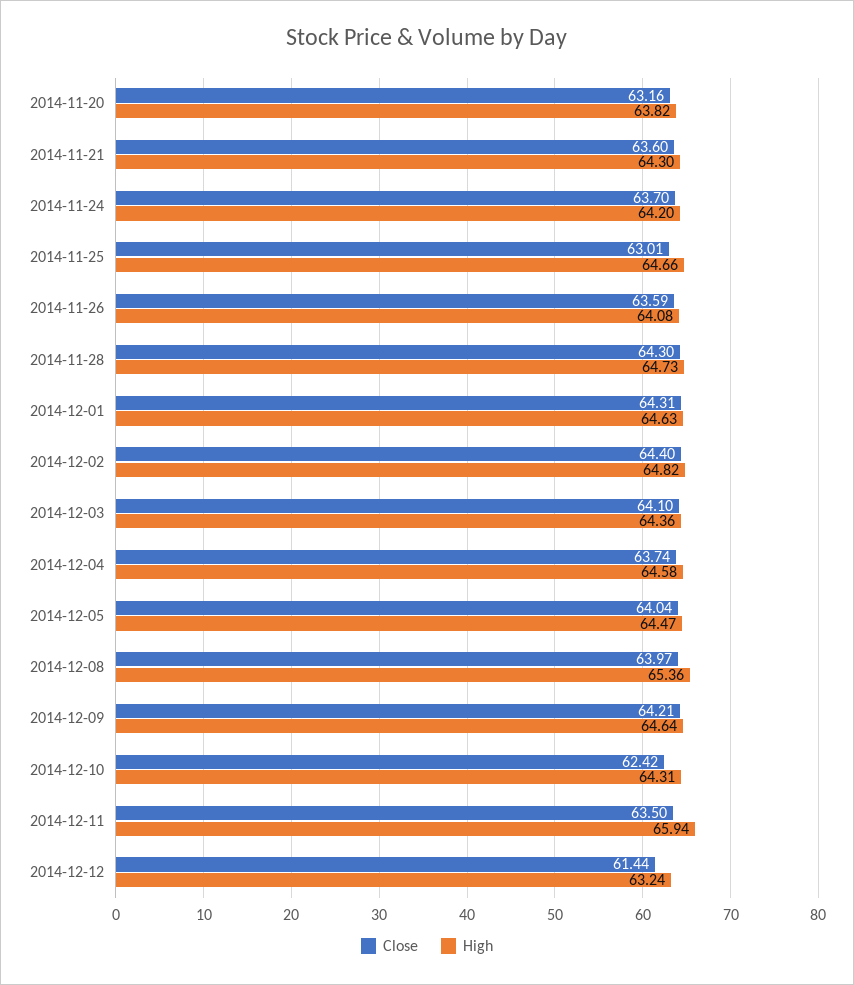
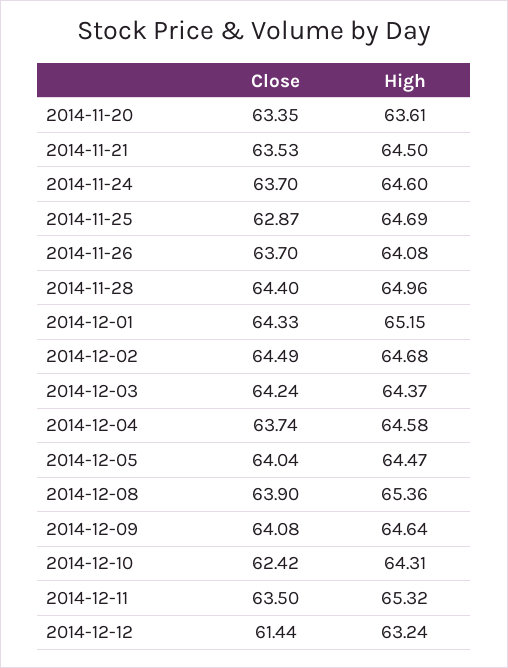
Close, 2014-11-20: 63.16 -> 63.35
High, 2014-11-20: 63.82 -> 63.61
Close, 2014-11-21: 63.6 -> 63.53
High, 2014-11-21: 64.3 -> 64.5
High, 2014-11-24: 64.2 -> 64.6
Close, 2014-11-25: 63.01 -> 62.87
High, 2014-11-25: 64.66 -> 64.69
Close, 2014-11-26: 63.59 -> 63.7
Close, 2014-11-28: 64.3 -> 64.4
High, 2014-11-28: 64.73 -> 64.96
Close, 2014-12-01: 64.31 -> 64.33
High, 2014-12-01: 64.63 -> 65.15
Close, 2014-12-02: 64.4 -> 64.49
High, 2014-12-02: 64.82 -> 64.68
Close, 2014-12-03: 64.1 -> 64.24
High, 2014-12-03: 64.36 -> 64.37
Close, 2014-12-08: 63.97 -> 63.9
Close, 2014-12-09: 64.21 -> 64.08
High, 2014-12-11: 65.94 -> 65.32

